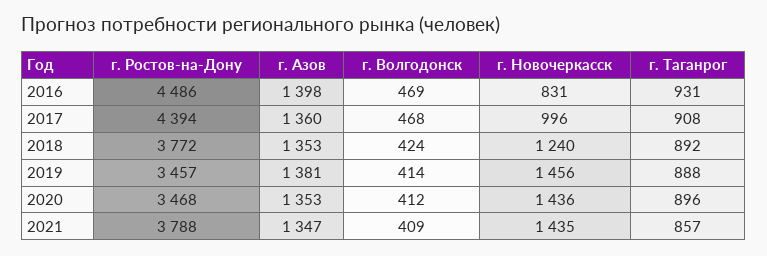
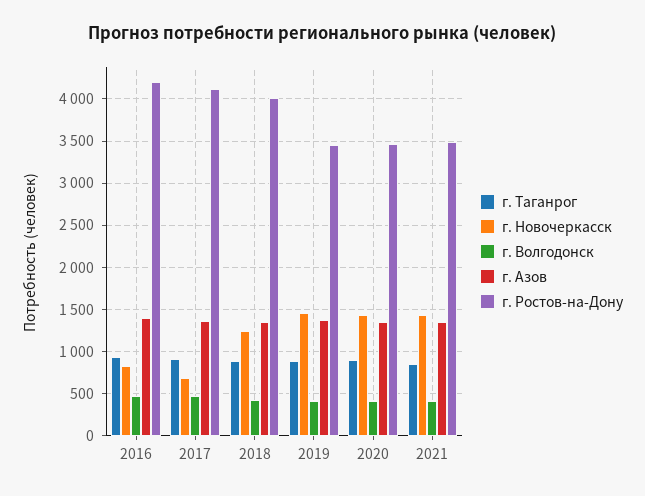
г. Ростов-на-Дону, 2016: 4486 -> 4200
г. Ростов-на-Дону, 2017: 4394 -> 4100
г. Новочеркасск, 2017: 996 -> 700
г. Ростов-на-Дону, 2018: 3772 -> 4000
г. Ростов-на-Дону, 2021: 3788 -> 3500

